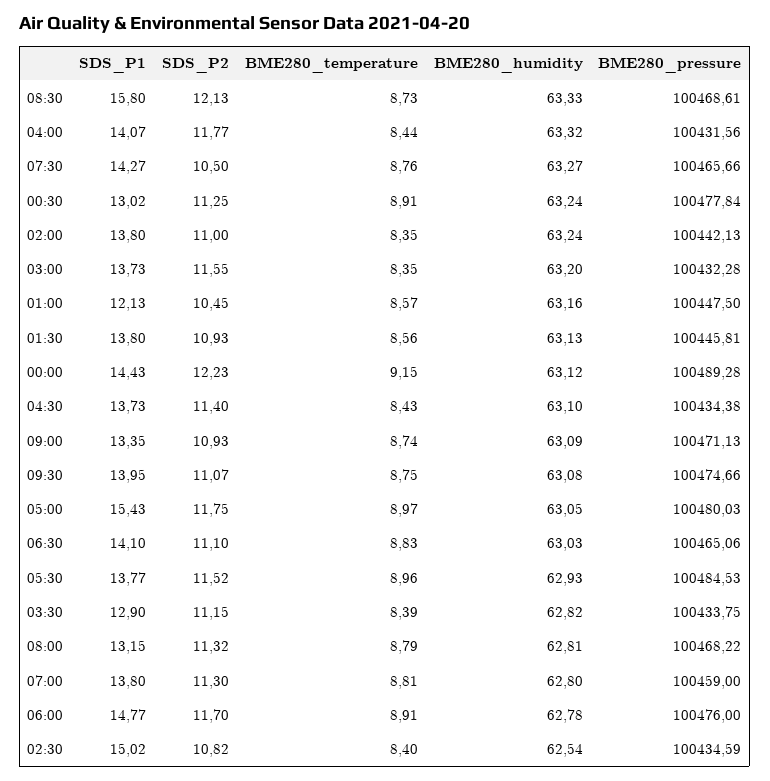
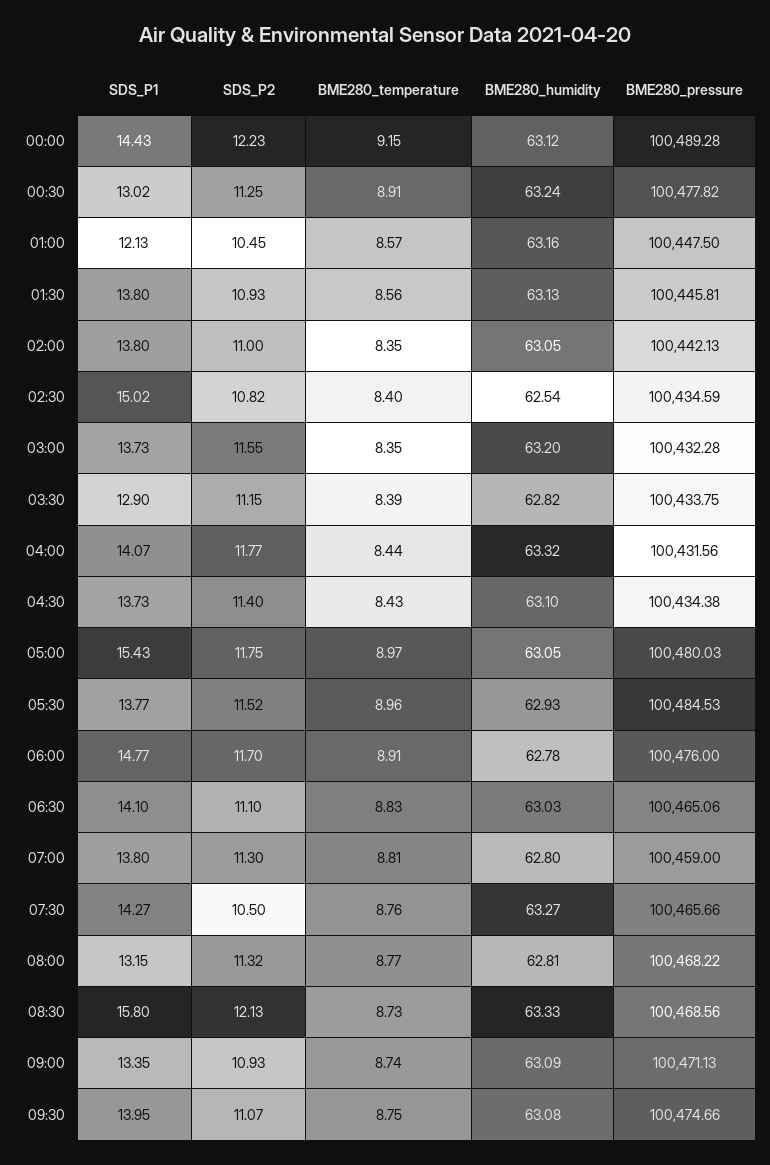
BME280_pressure, 08:30: 100468.61 -> 100468.56
BME280_pressure, 00:30: 100477.84 -> 100477.82
BME280_humidity, 02:00: 63.24 -> 63.05
BME280_temperature, 08:00: 8.79 -> 8.77

